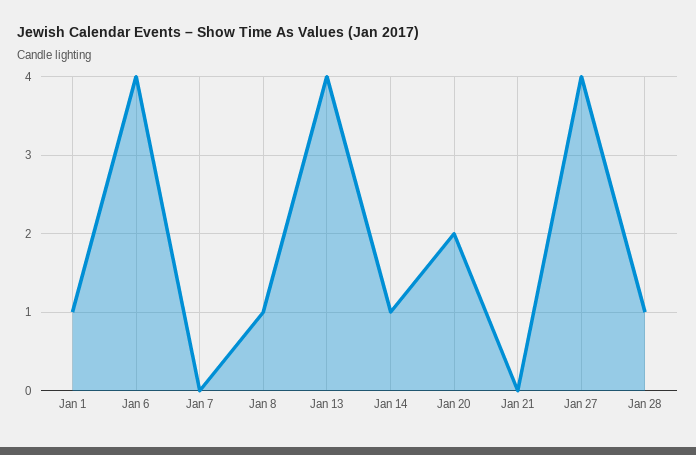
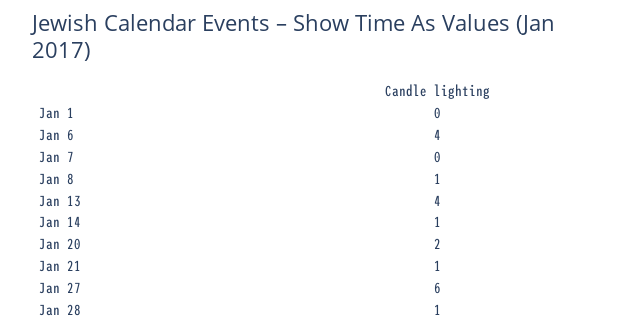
Jan 1: 1 -> 0
Jan 21: 0 -> 1
Jan 27: 4 -> 6

